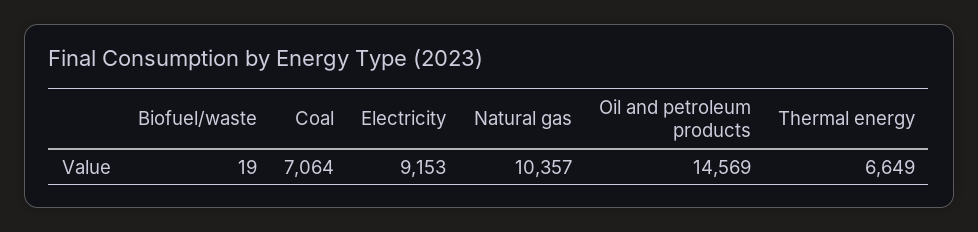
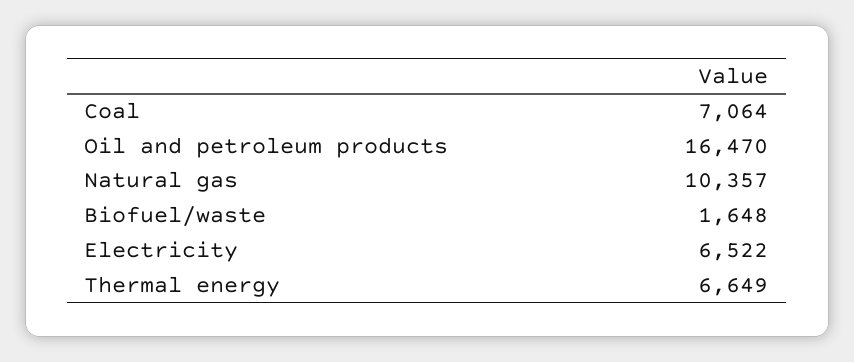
Biofuel/waste: 19 -> 1648
Electricity: 9153 -> 6522
Oil and petroleum products: 14569 -> 16470

